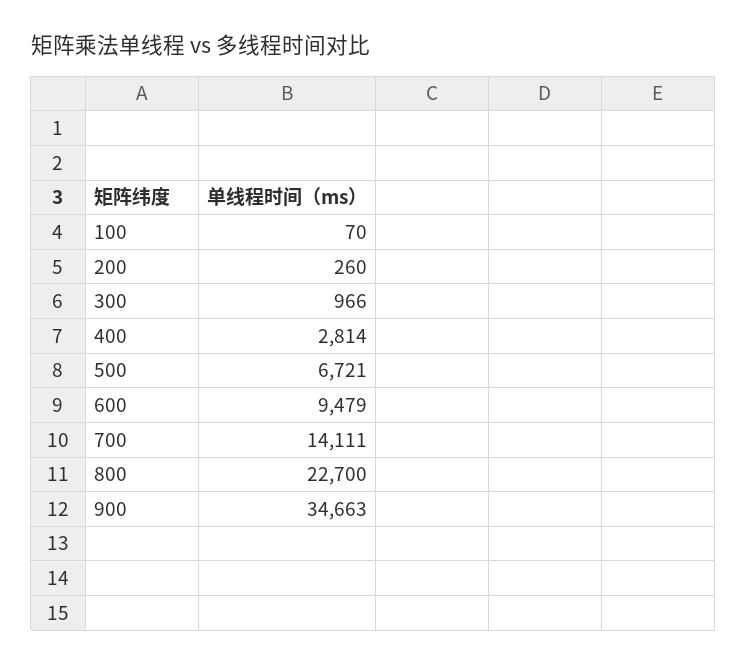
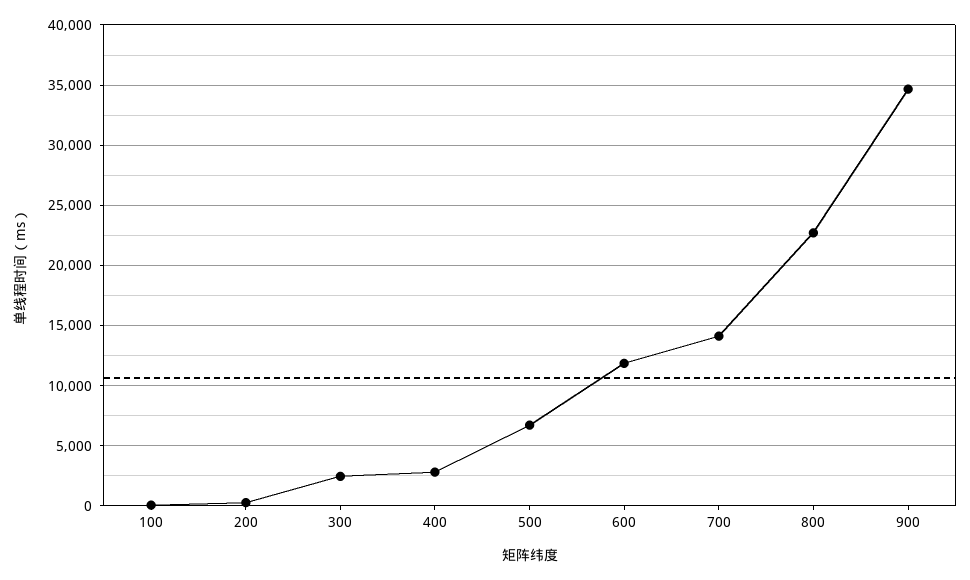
300: 966 -> 2500
600: 9479 -> 12000

